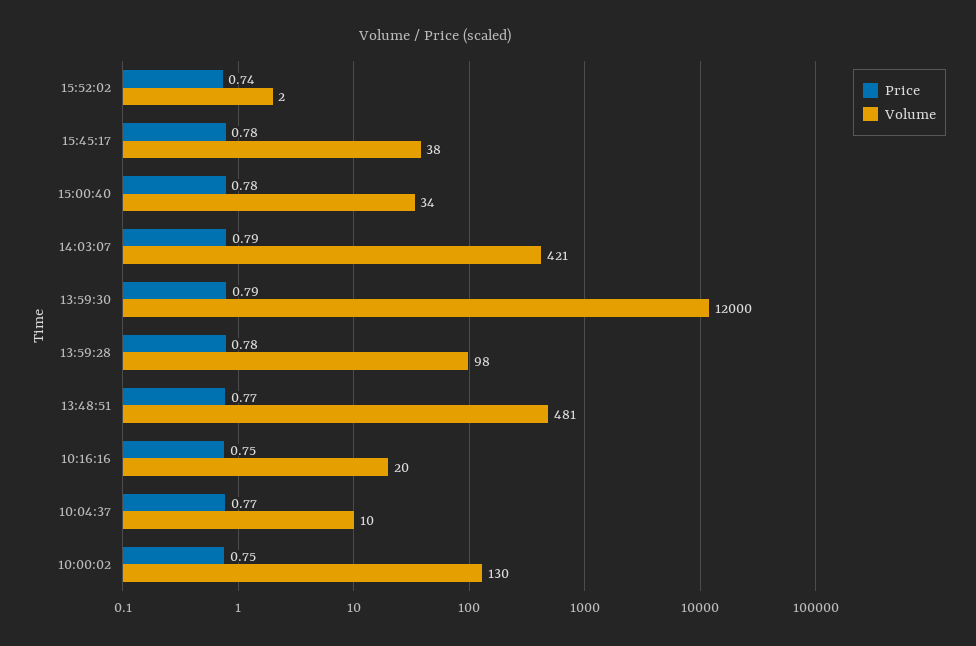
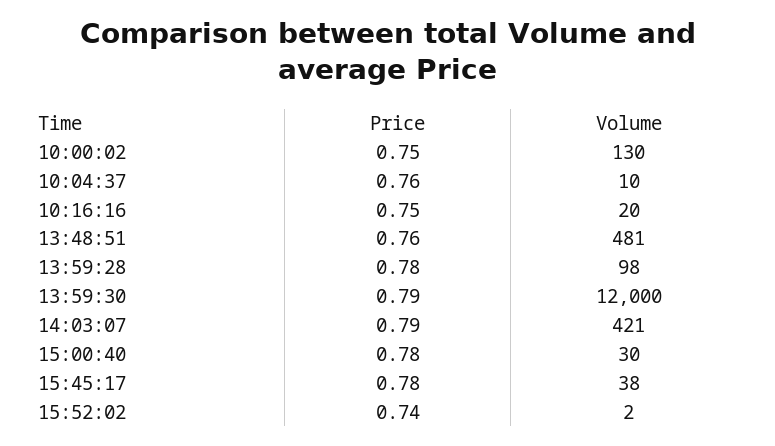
Volume, 15:00:40: 34 -> 30
Price, 13:48:51: 0.77 -> 0.76
Price, 10:04:37: 0.77 -> 0.76

